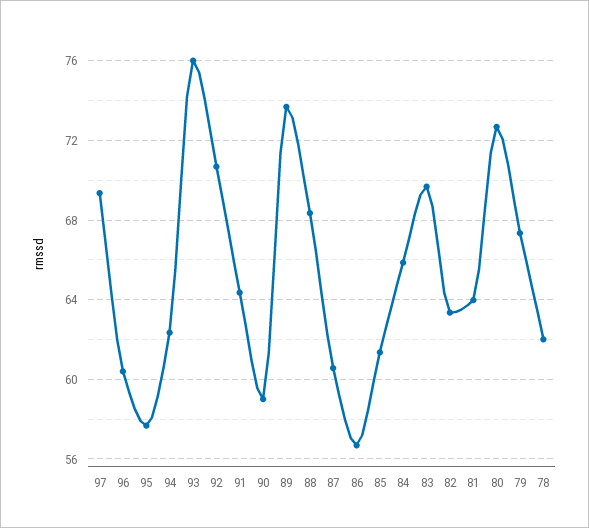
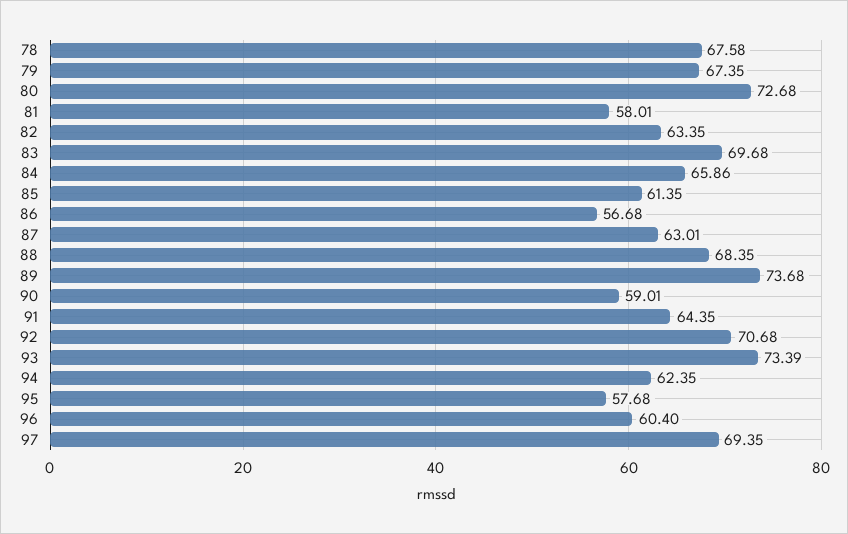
93: 76 -> 73.39
87: 60.5 -> 63.01
81: 64 -> 58.01
78: 62 -> 67.58

